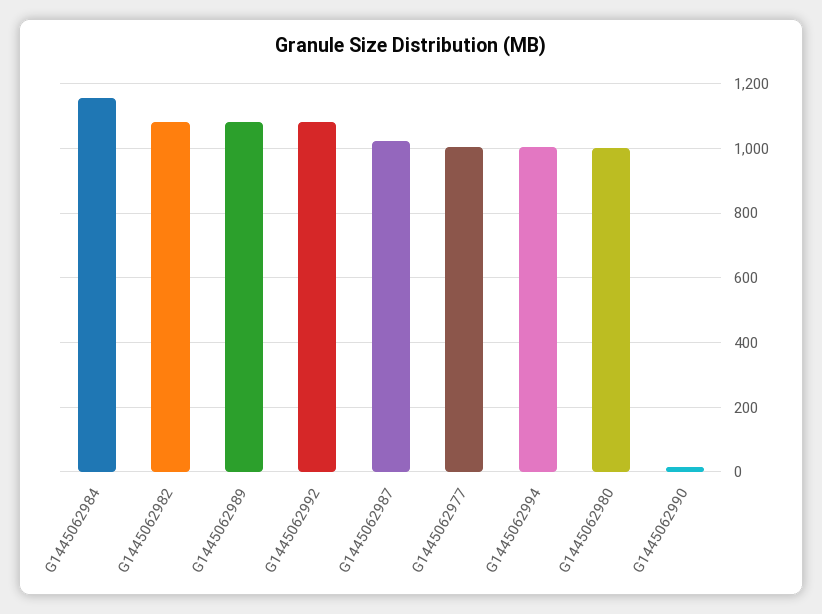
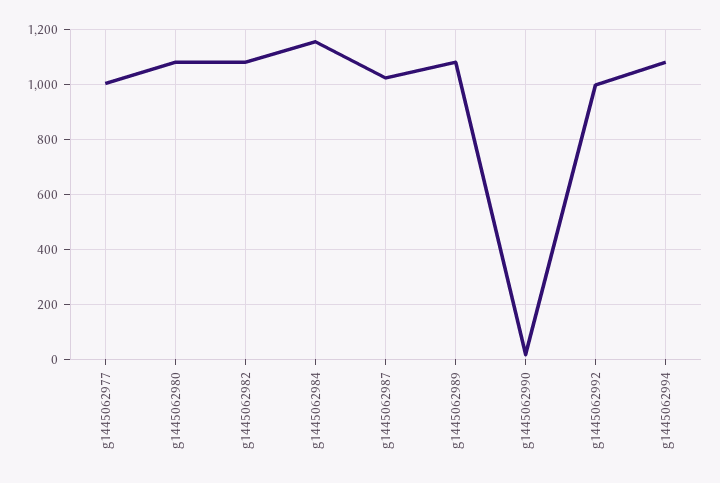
G1445062992: 1080 -> 1000
G1445062994: 1000 -> 1075
G1445062980: 1000 -> 1075

